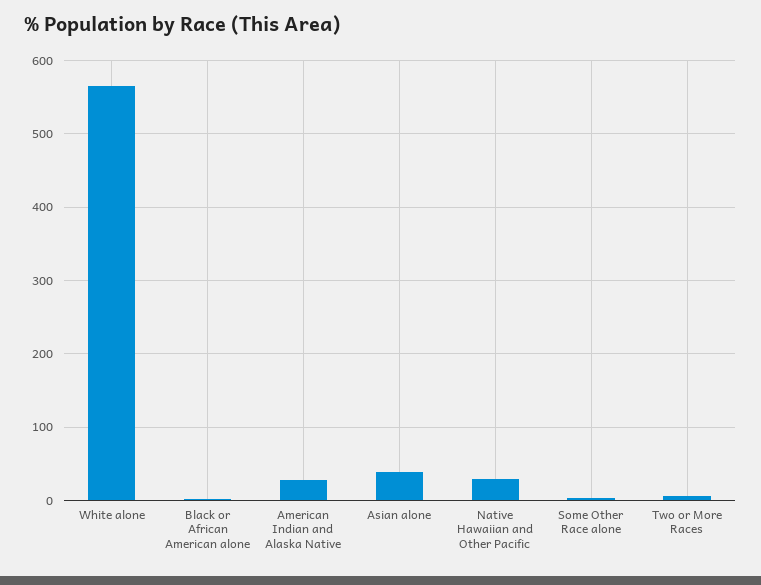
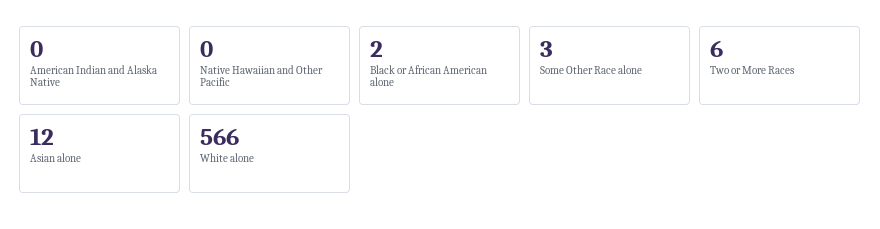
American Indian and Alaska Native: 30 -> 0
Asian alone: 40 -> 12
Native Hawaiian and Other Pacific: 30 -> 0

